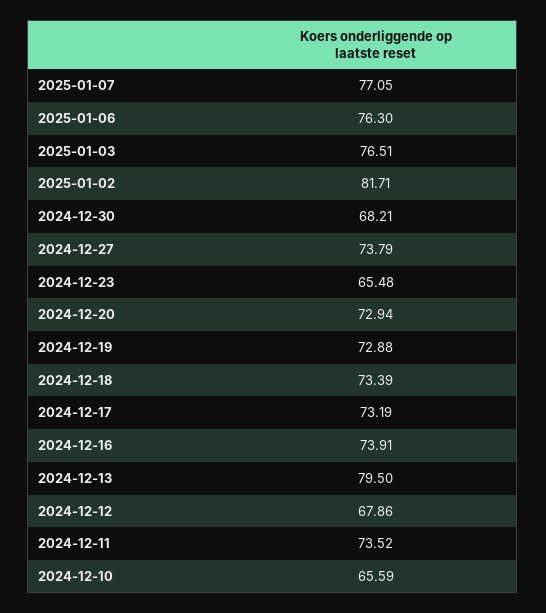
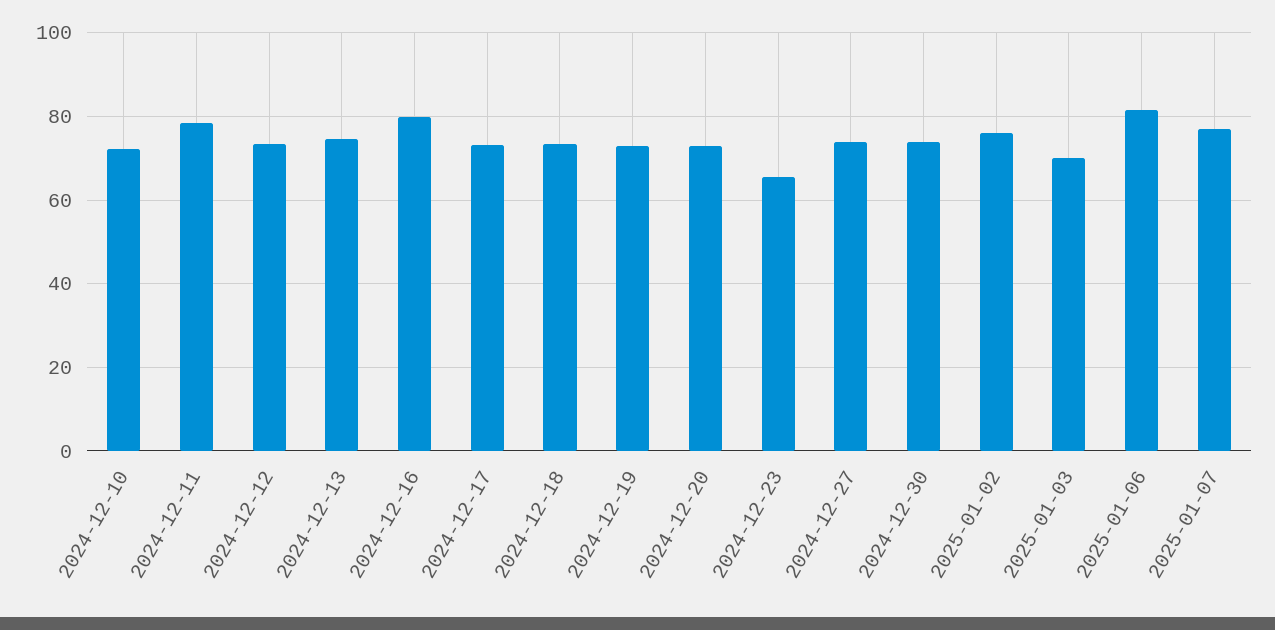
2025-01-06: 76.3 -> 82
2025-01-03: 76.51 -> 70
2025-01-02: 81.71 -> 76
2024-12-30: 68.21 -> 74
2024-12-16: 73.91 -> 80
2024-12-13: 79.5 -> 74
2024-12-12: 67.86 -> 74
2024-12-11: 73.52 -> 78
2024-12-10: 65.59 -> 72

